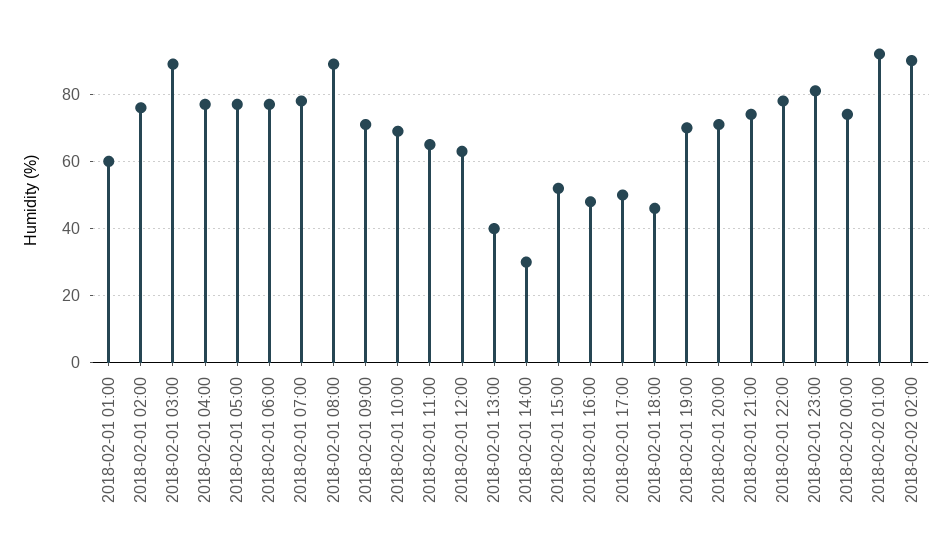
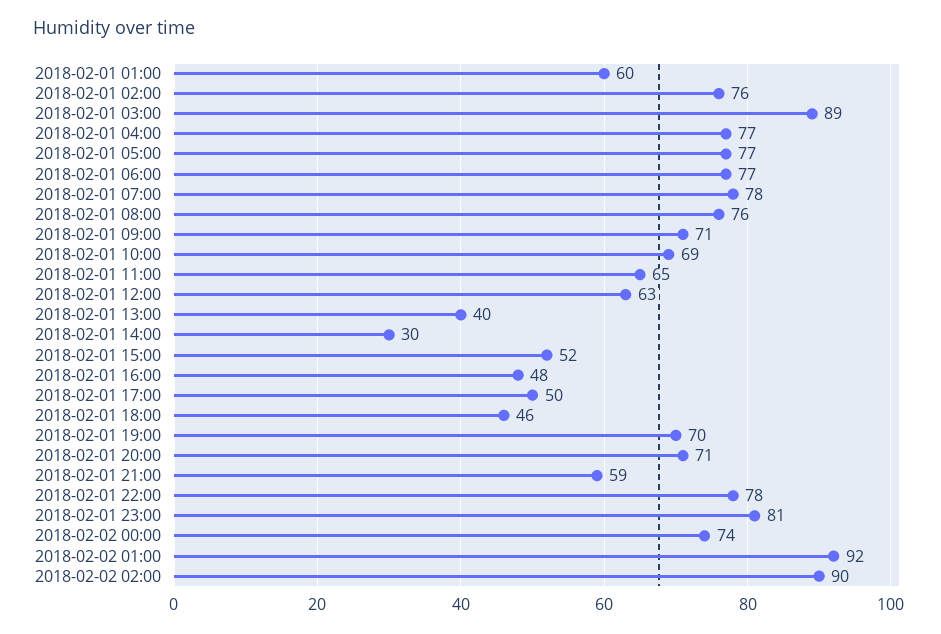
2018-02-01 08:00: 90 -> 76
2018-02-01 21:00: 75 -> 59

